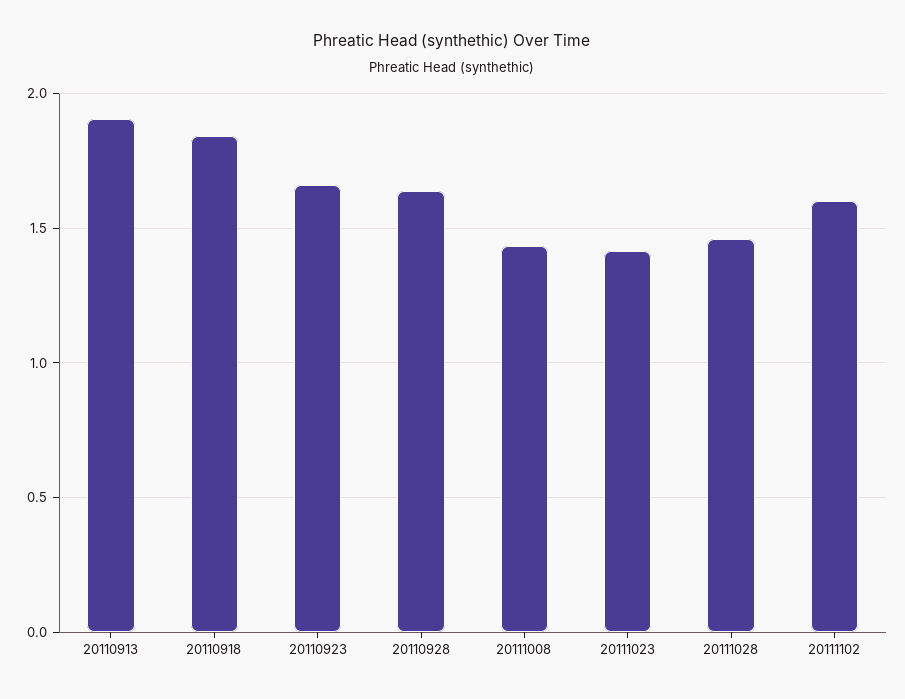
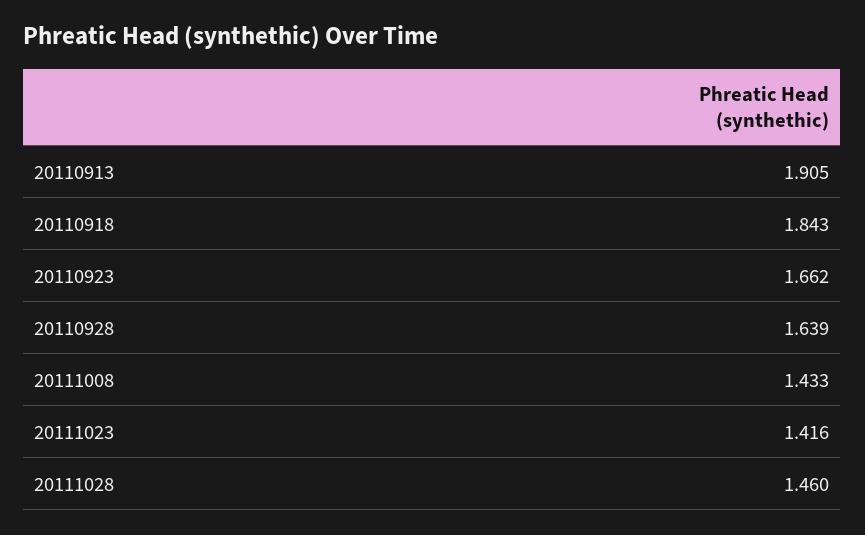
20111102: 1.6 -> none

